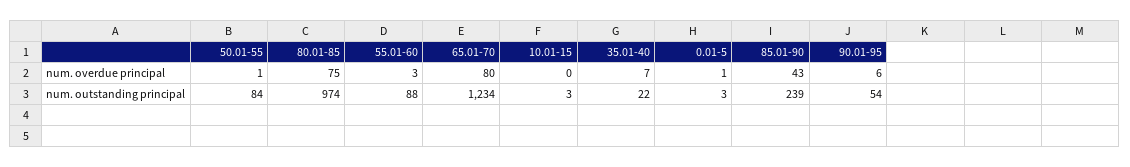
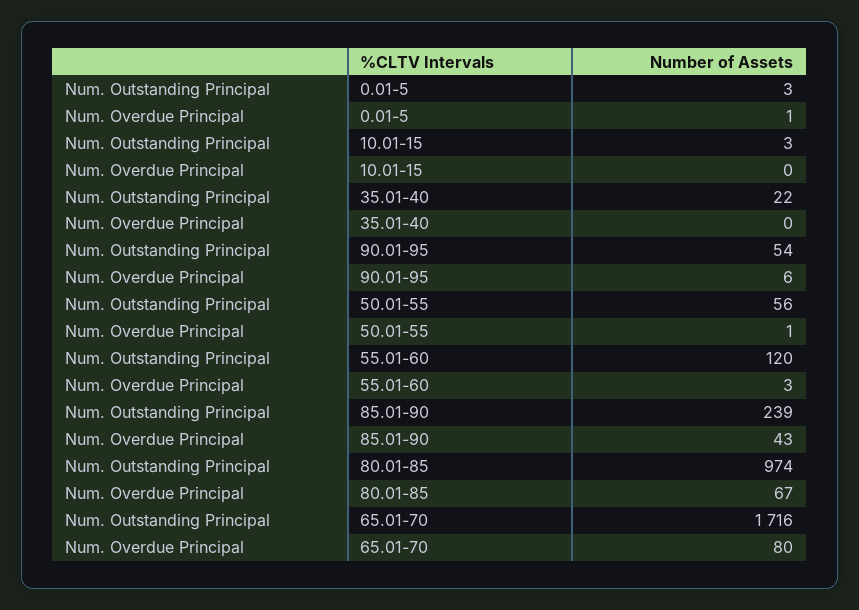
80.01-85, num. overdue principal: 75 -> 67
35.01-40, num. overdue principal: 7 -> 0
50.01-55, num. outstanding principal: 84 -> 56
55.01-60, num. outstanding principal: 88 -> 120
65.01-70, num. outstanding principal: 1234 -> 1716

